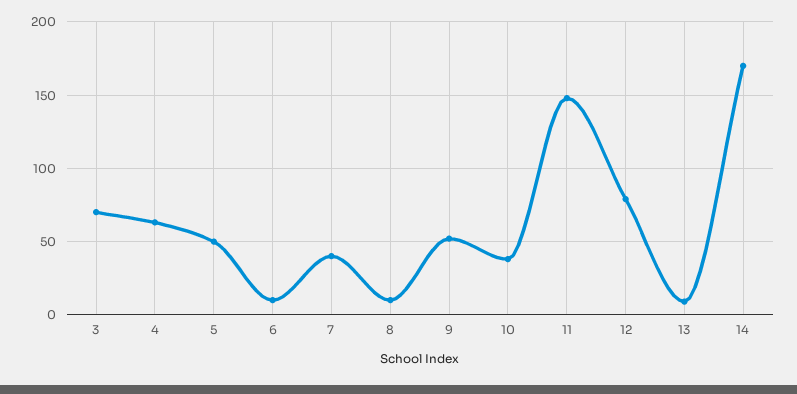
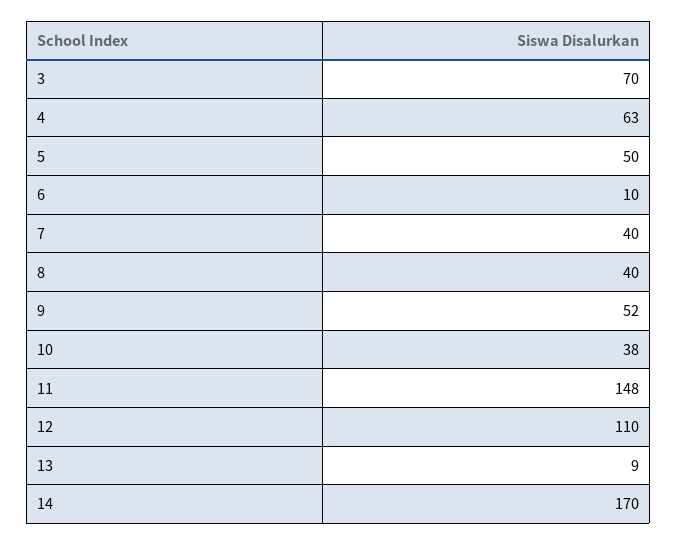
8: 10 -> 40
12: 80 -> 110

